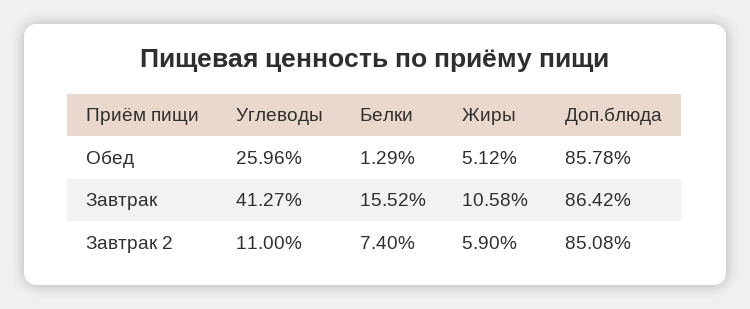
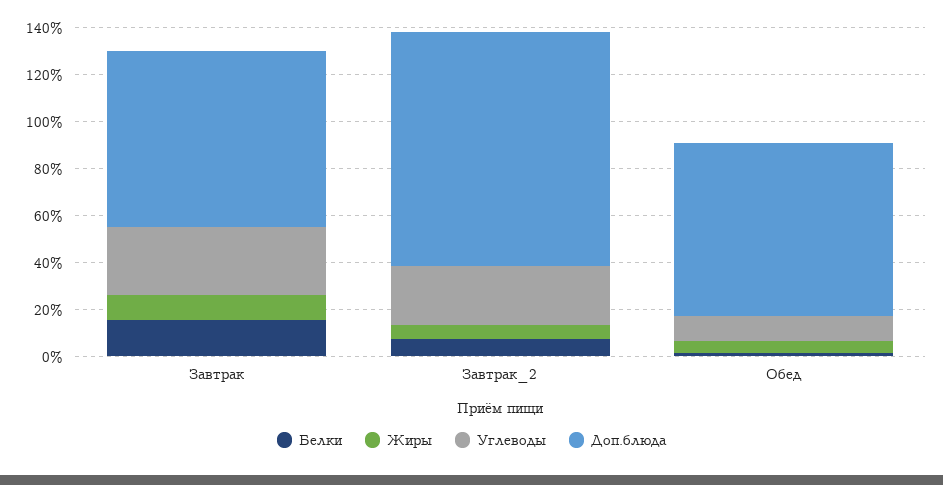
Углеводы, Обед: 25.96 -> 10
Доп.блюда, Обед: 85.78 -> 75
Углеводы, Завтрак: 41.27 -> 30
Доп.блюда, Завтрак: 86.42 -> 75
Углеводы, Завтрак 2: 11 -> 25
Доп.блюда, Завтрак 2: 85.08 -> 100

